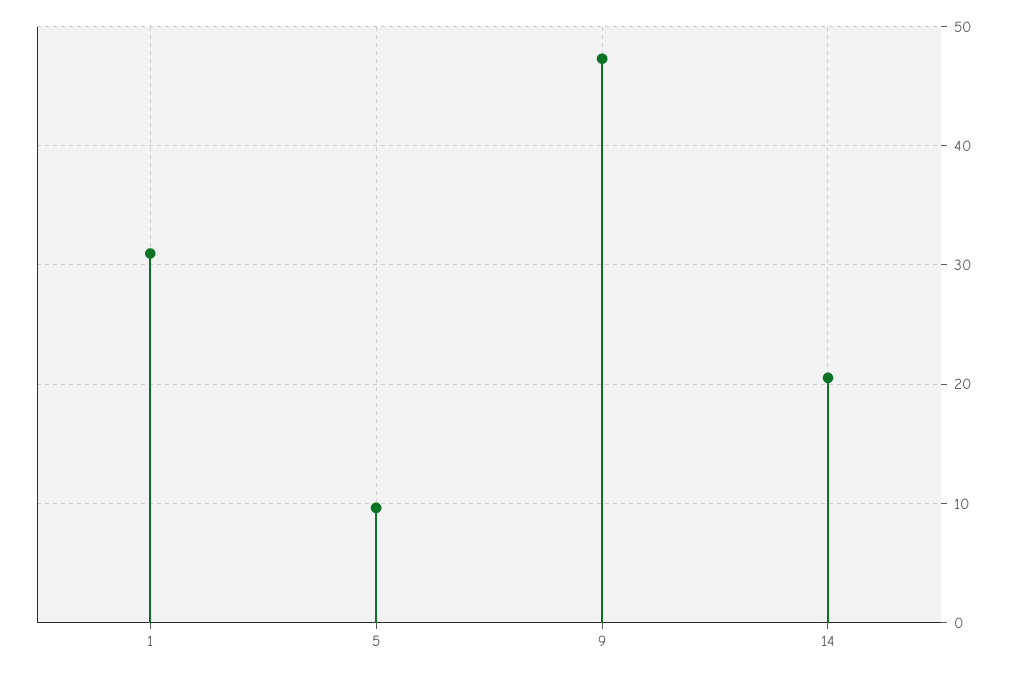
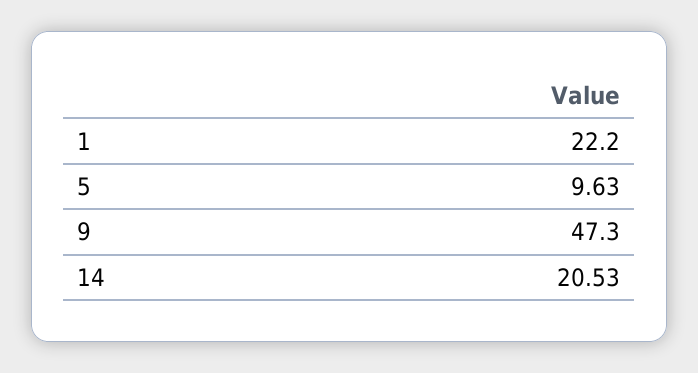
1: 31 -> 22.2

